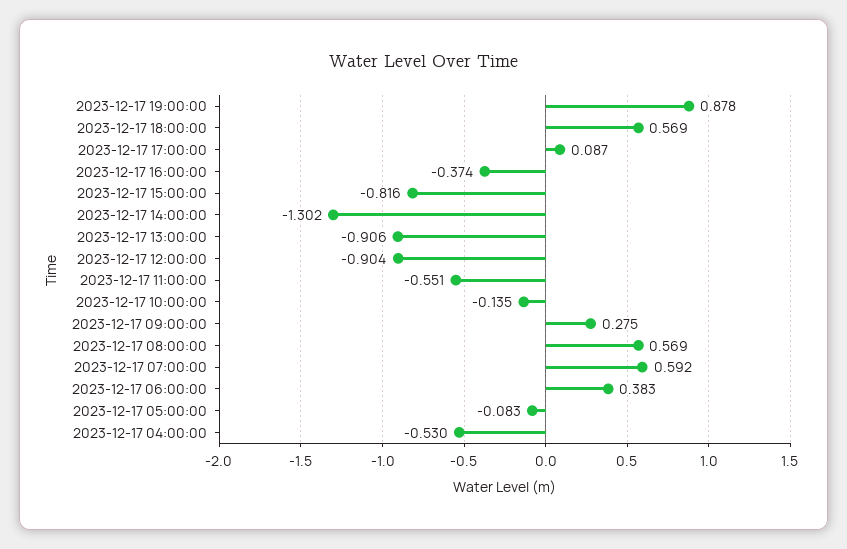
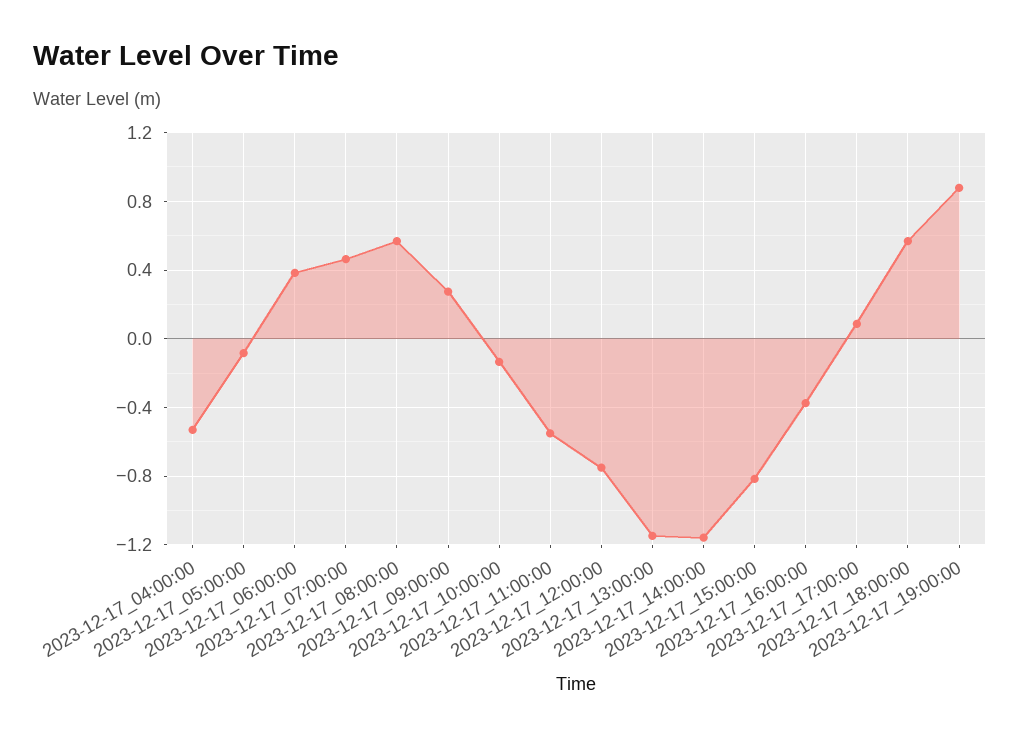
2023-12-17 14:00:00: -1.302 -> -1.15
2023-12-17 13:00:00: -0.906 -> -1.15
2023-12-17 12:00:00: -0.904 -> -0.75
2023-12-17 07:00:00: 0.592 -> 0.45

